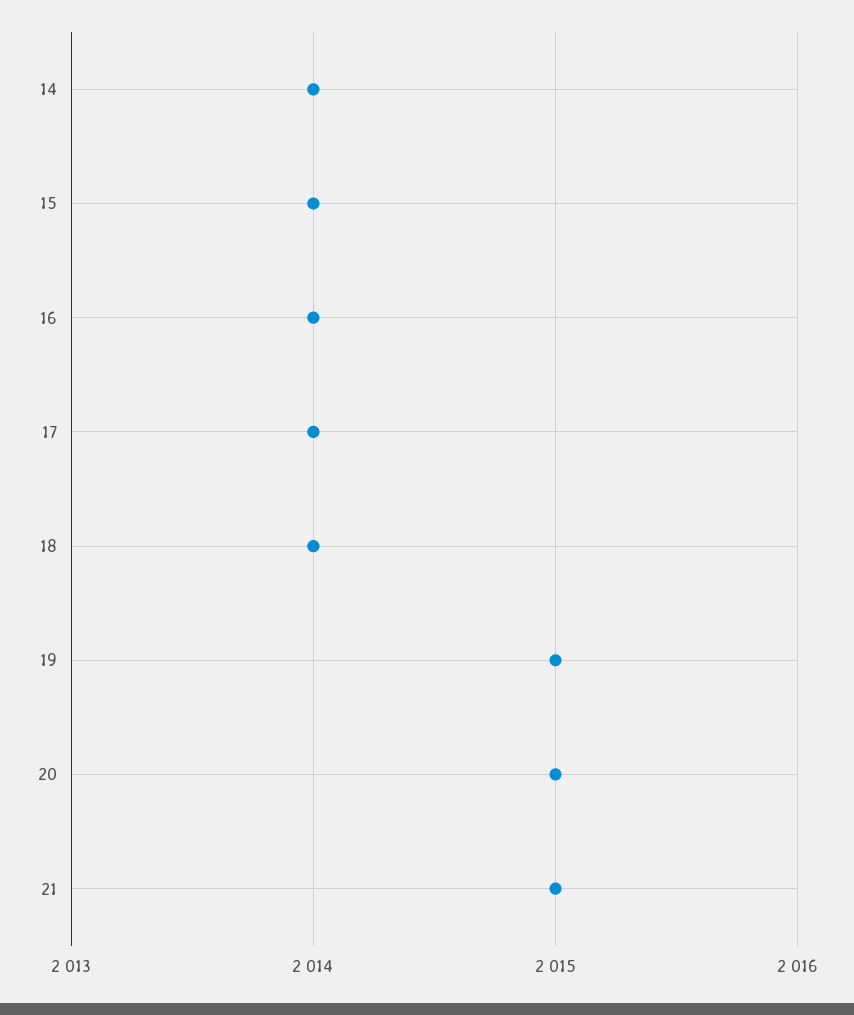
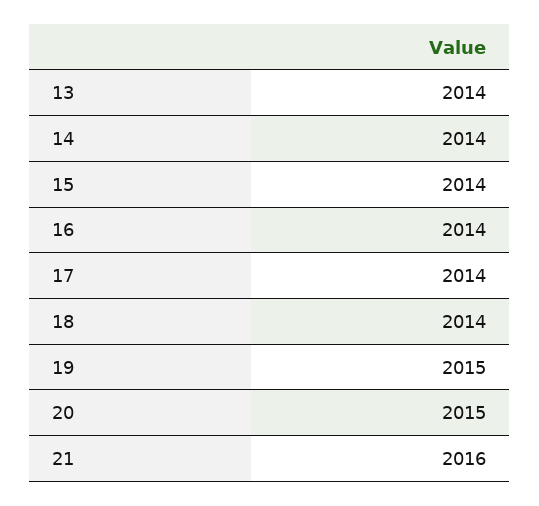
21: 2015 -> 2016
13: none -> 2014

